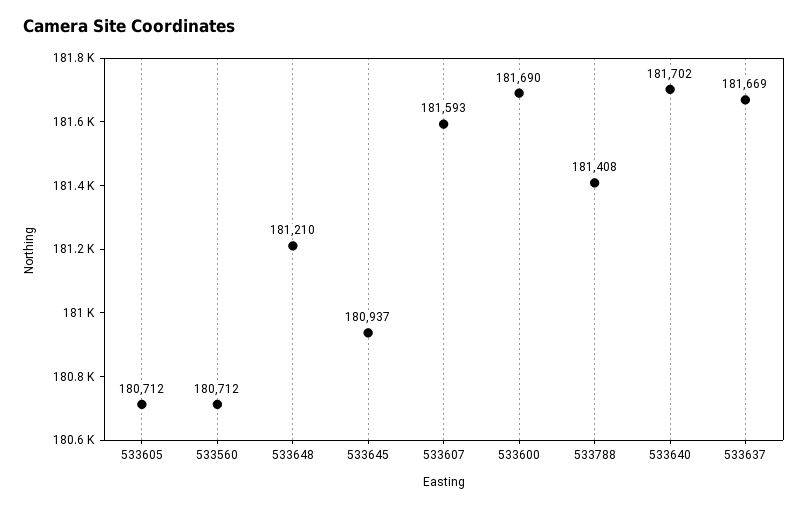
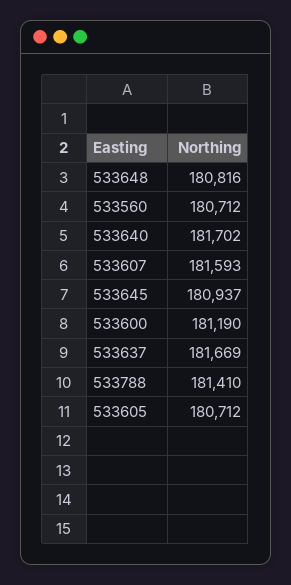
533648: 181210 -> 180816
533600: 181690 -> 181190
533788: 181408 -> 181410

